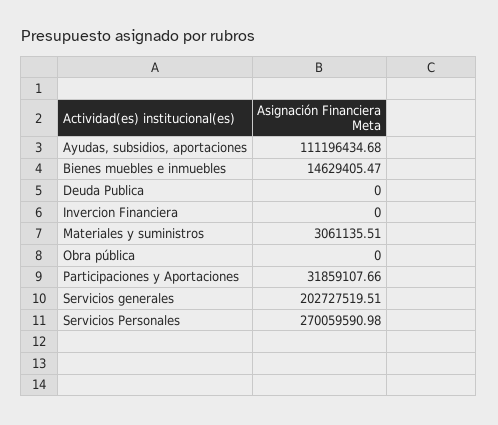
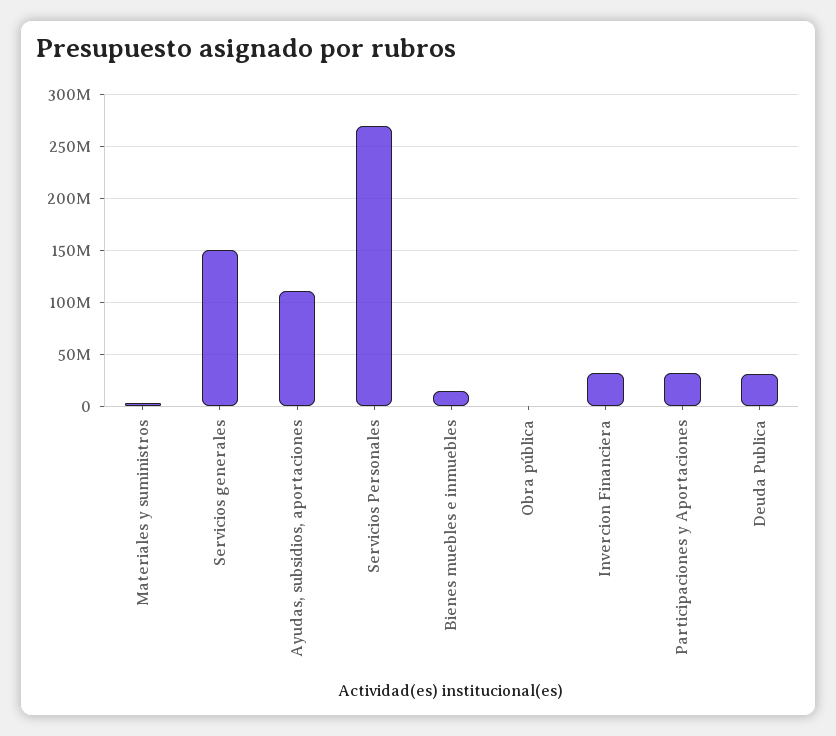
Deuda Publica: 0 -> 30000000
Invercion Financiera: 0 -> 30000000
Servicios generales: 202727519.51 -> 150000000

